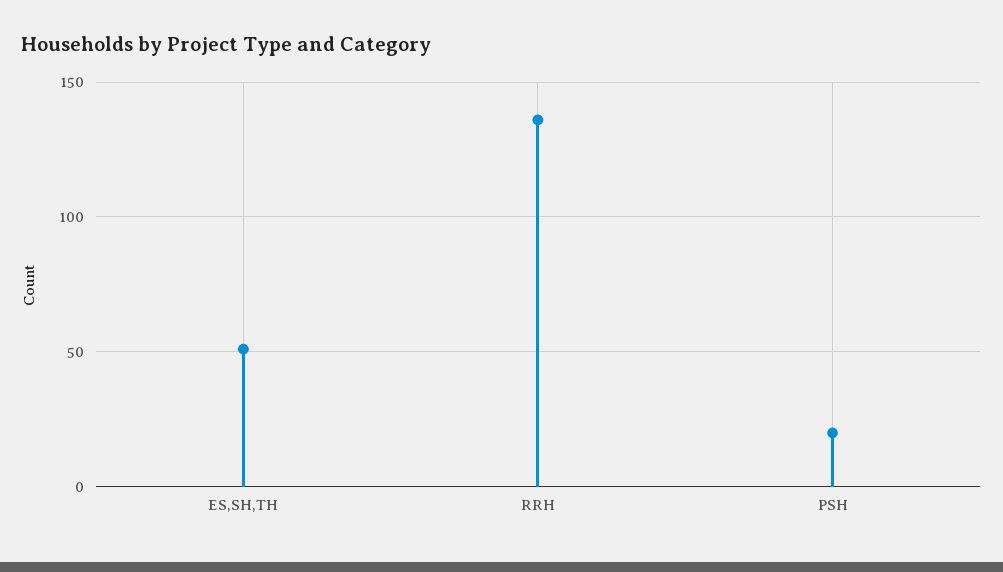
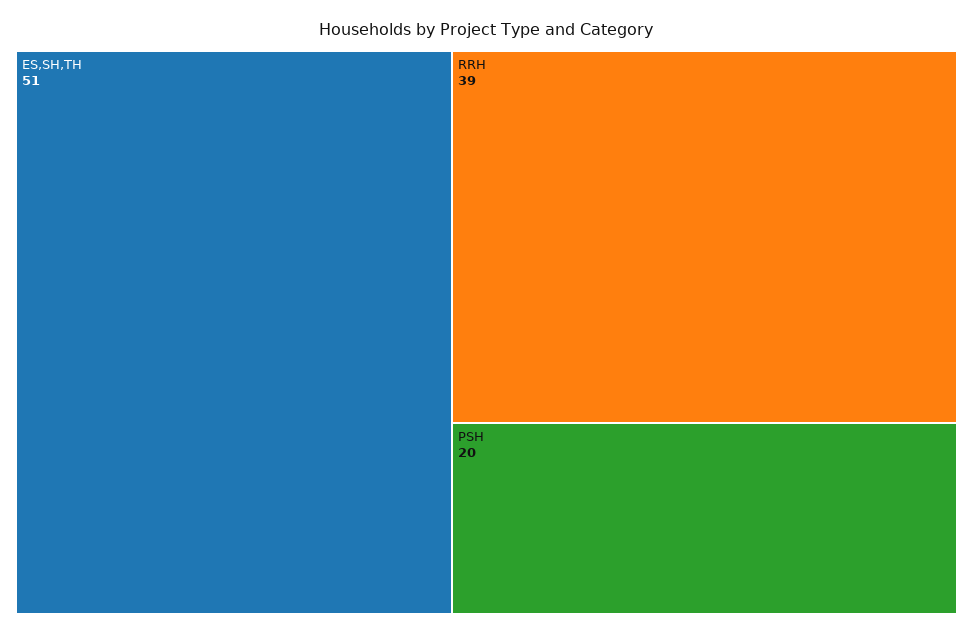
RRH: 135 -> 39

